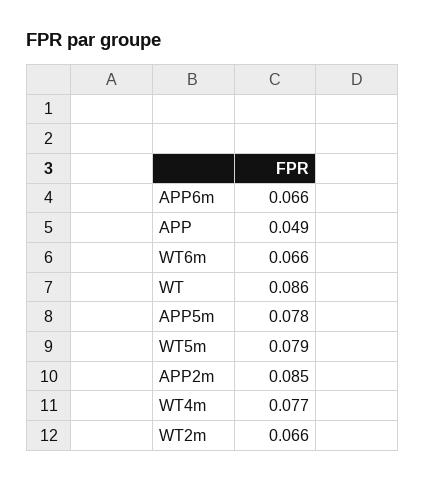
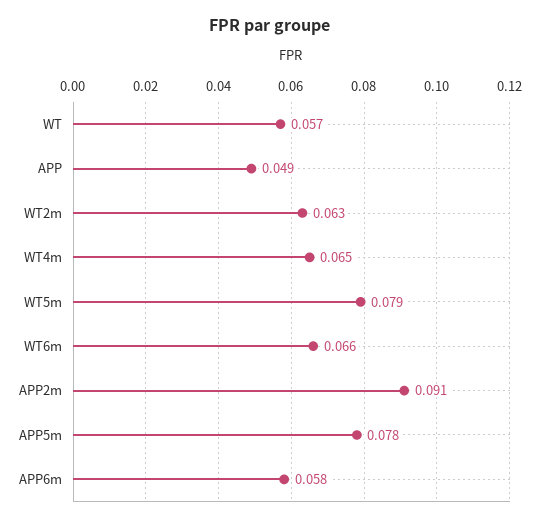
APP6m: 0.066 -> 0.058
WT: 0.086 -> 0.057
APP2m: 0.085 -> 0.091
WT4m: 0.077 -> 0.065
WT2m: 0.066 -> 0.063

